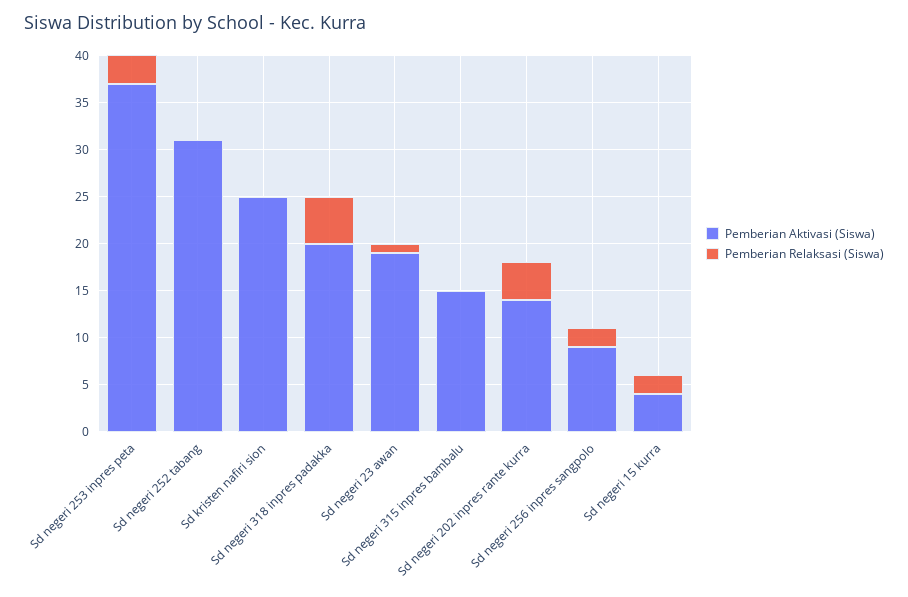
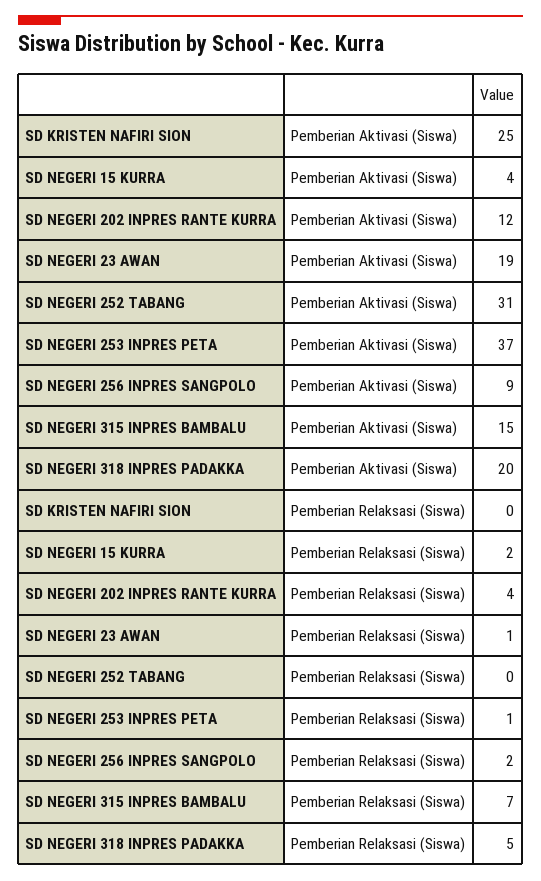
Pemberian Relaksasi (Siswa), Sd negeri 253 inpres peta: 3 -> 1
Pemberian Relaksasi (Siswa), Sd negeri 315 inpres bambalu: 0 -> 7
Pemberian Aktivasi (Siswa), Sd negeri 202 inpres rante kurra: 14 -> 12

